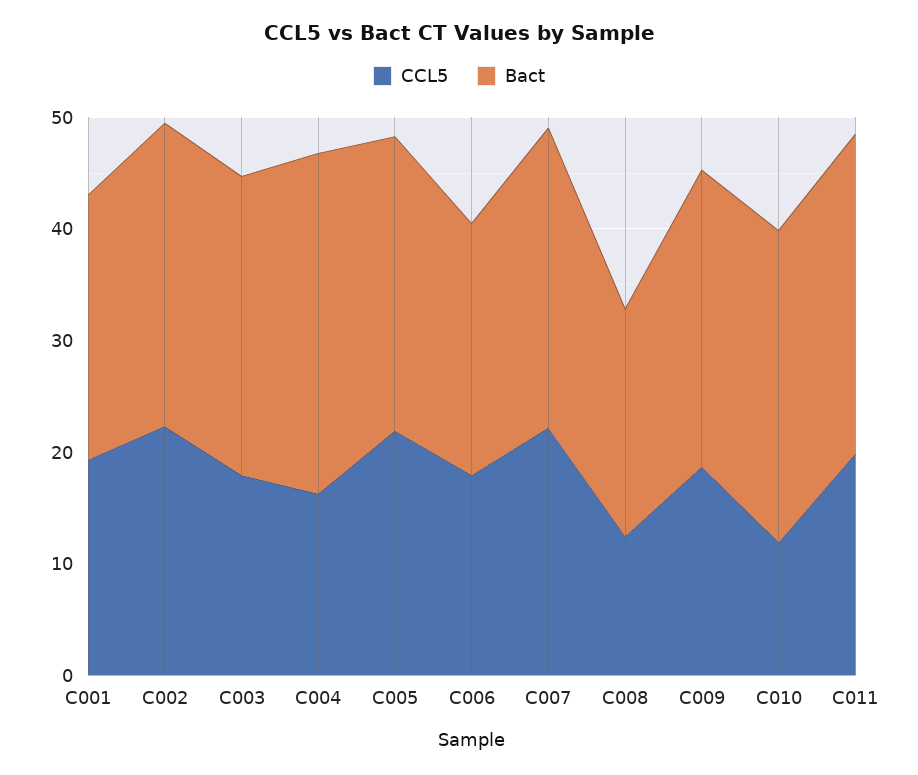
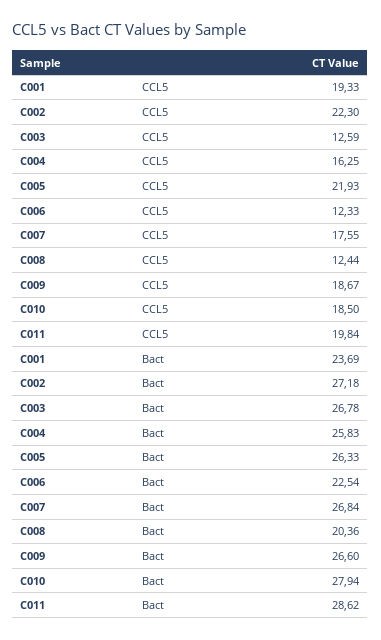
CCL5, C003: 18 -> 12.59
Bact, C004: 30 -> 25.83
CCL5, C006: 18 -> 12.33
CCL5, C007: 22 -> 17.55
CCL5, C010: 12 -> 18.5

